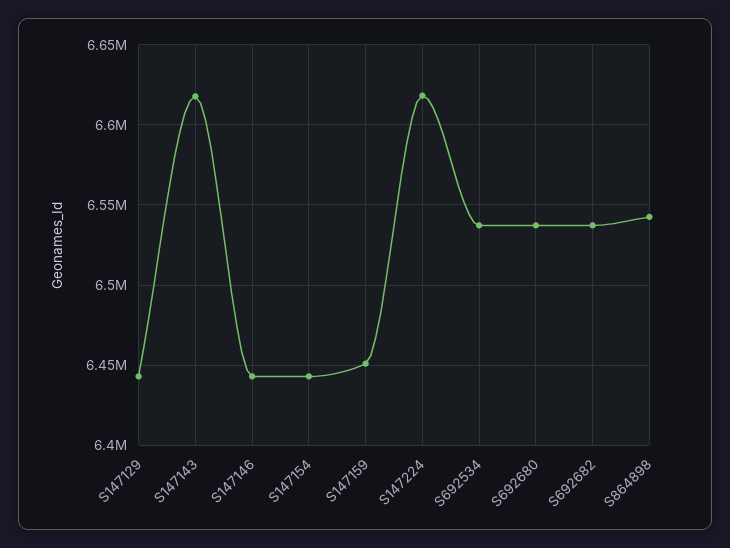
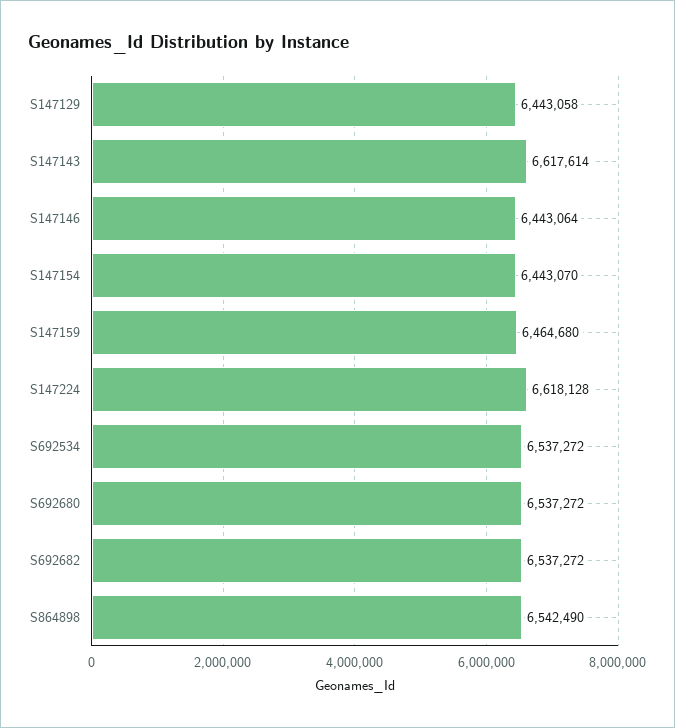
S147159: 6450000 -> 6464680

